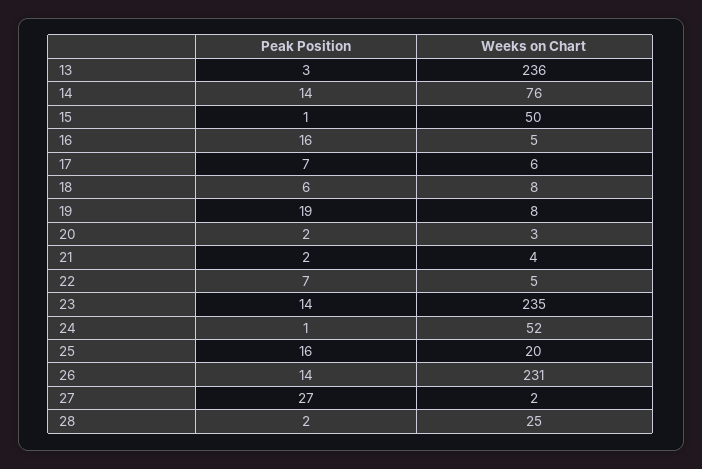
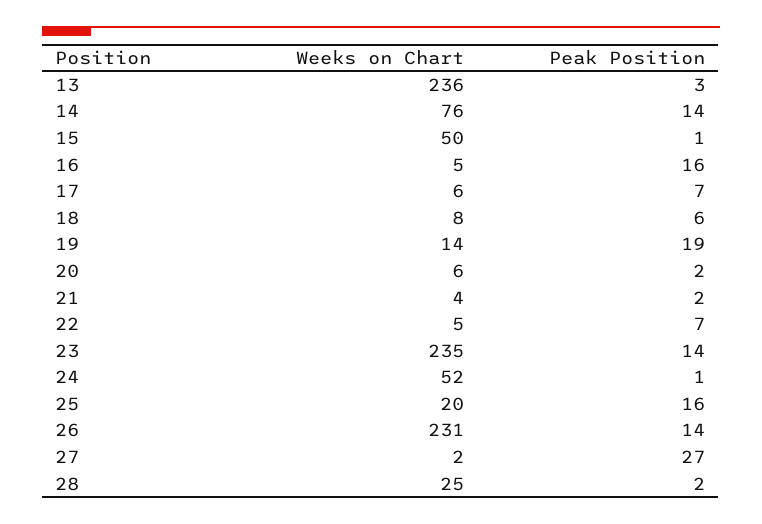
Weeks on Chart, 19: 8 -> 14
Weeks on Chart, 20: 3 -> 6

